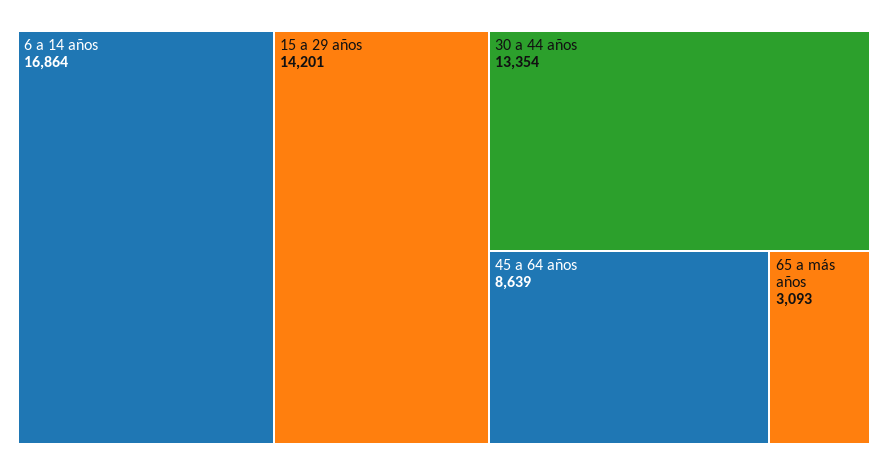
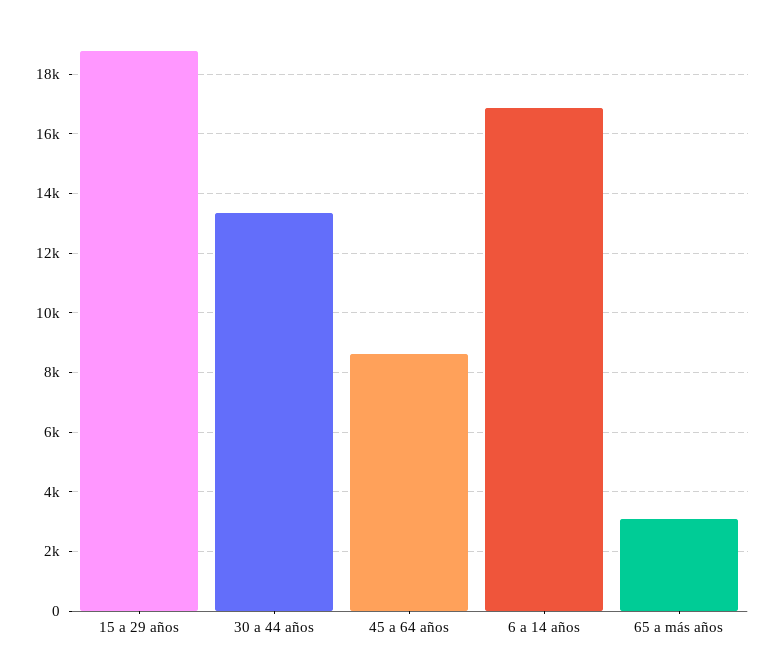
15 a 29 años: 14201 -> 18750

